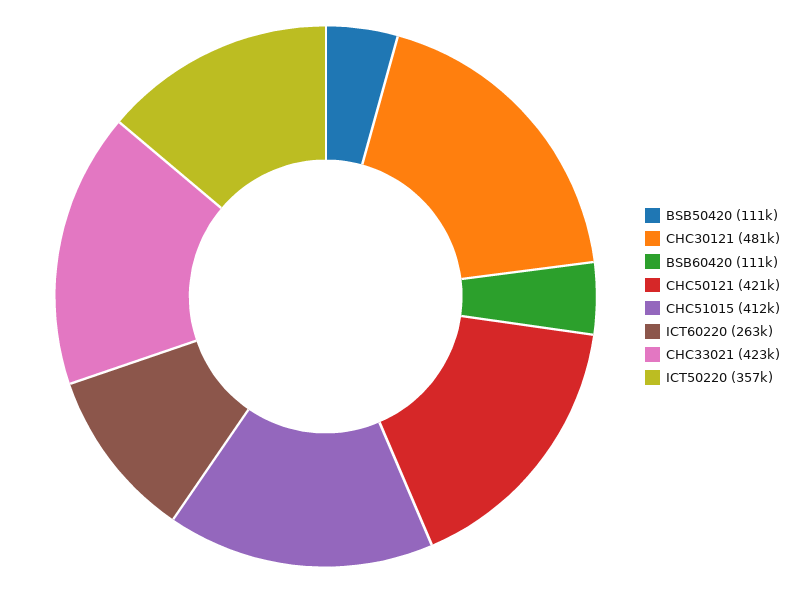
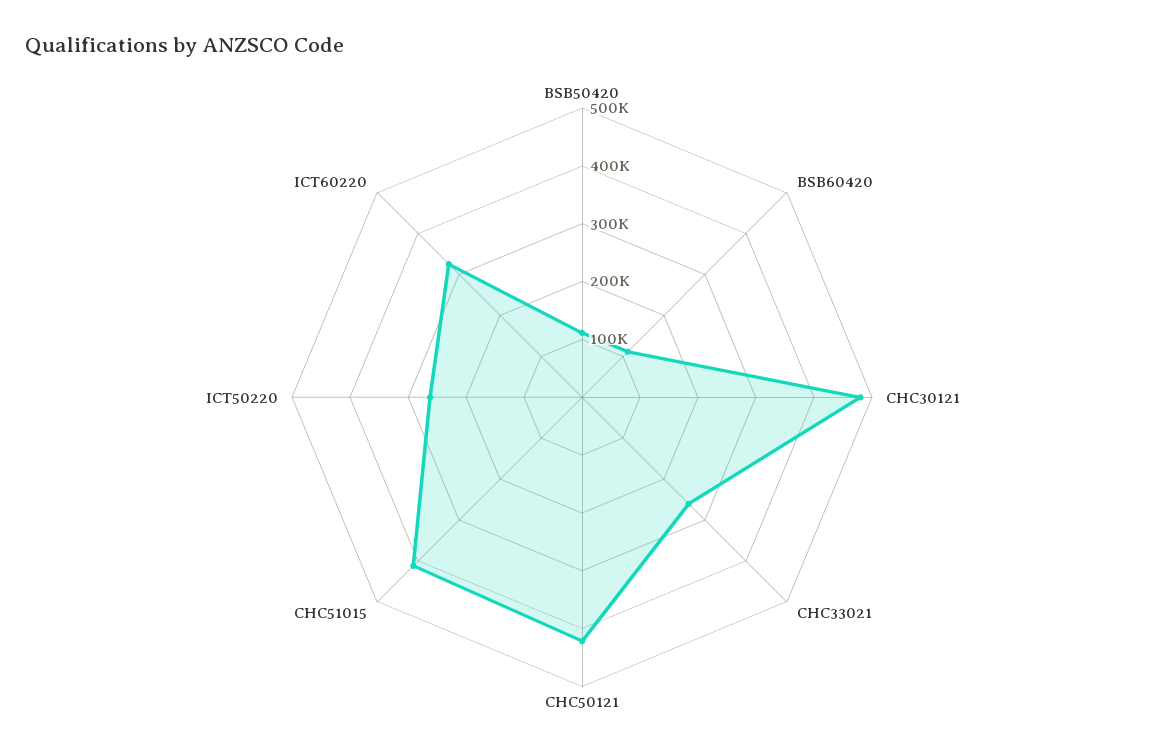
ICT60220: 263000 -> 320000
CHC33021: 423000 -> 260000
ICT50220: 357000 -> 260000

